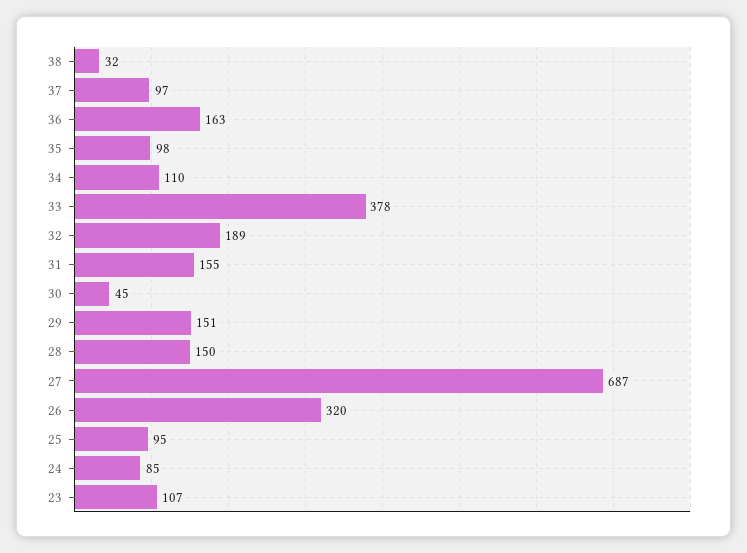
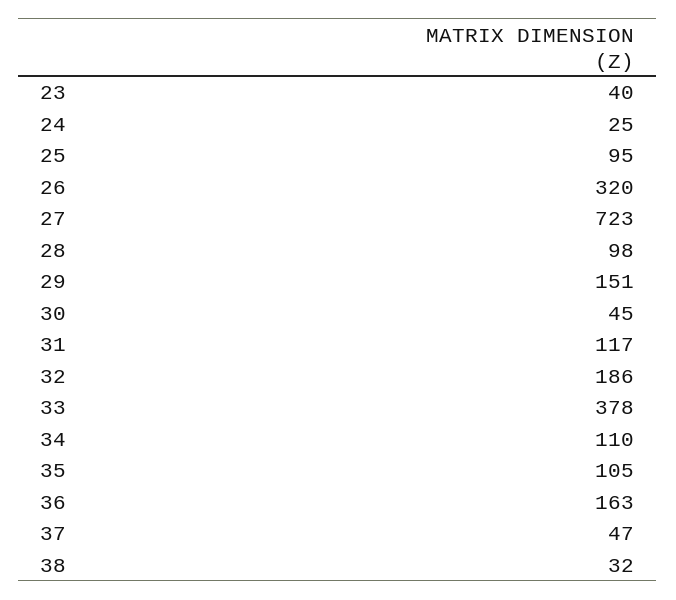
37: 97 -> 47
35: 98 -> 105
32: 189 -> 186
31: 155 -> 117
28: 150 -> 98
27: 687 -> 723
24: 85 -> 25
23: 107 -> 40

